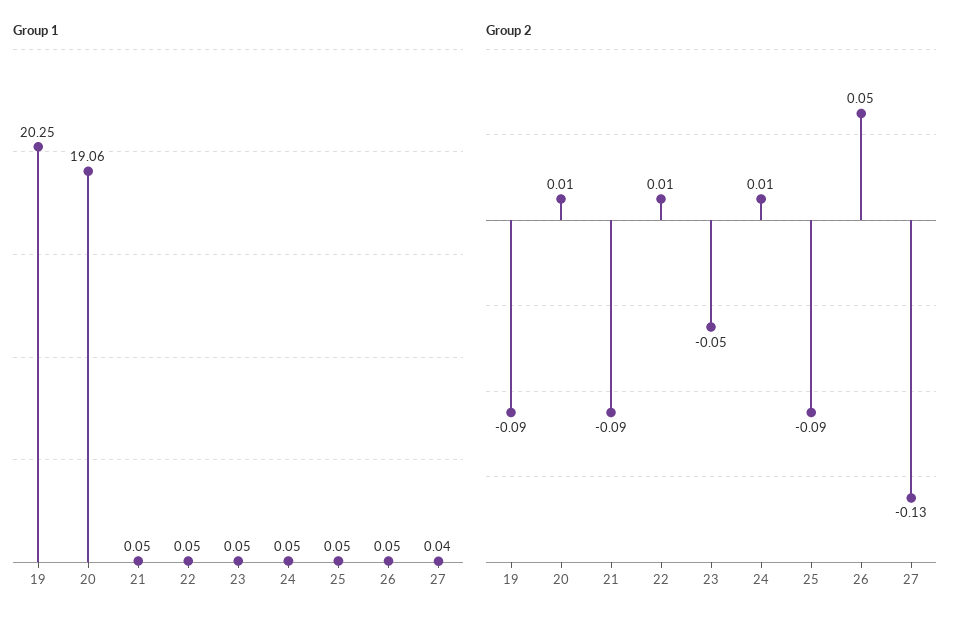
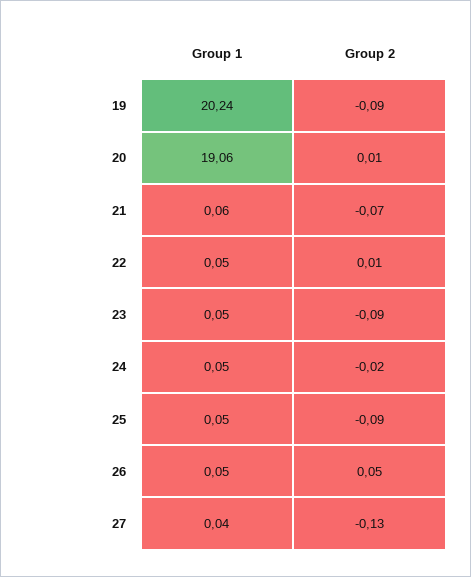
Group 1, 19: 20.25 -> 20.24
Group 1, 21: 0.05 -> 0.06
Group 2, 21: -0.09 -> -0.07
Group 2, 23: -0.05 -> -0.09
Group 2, 24: 0.01 -> -0.02

